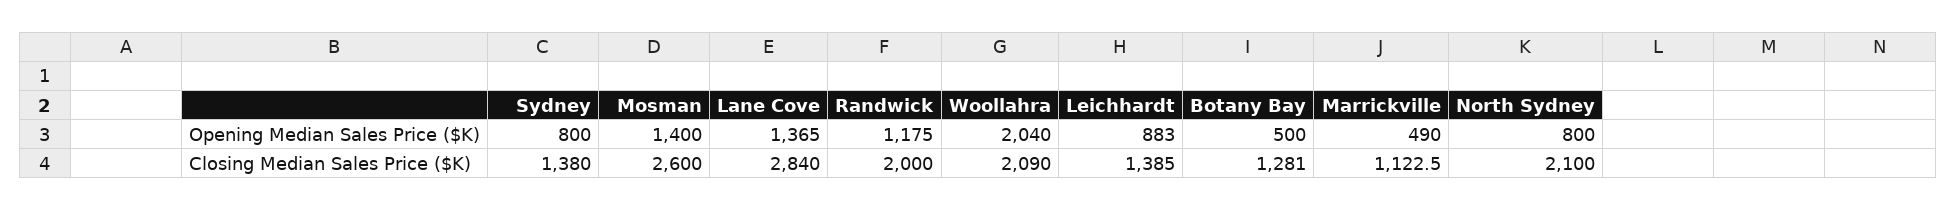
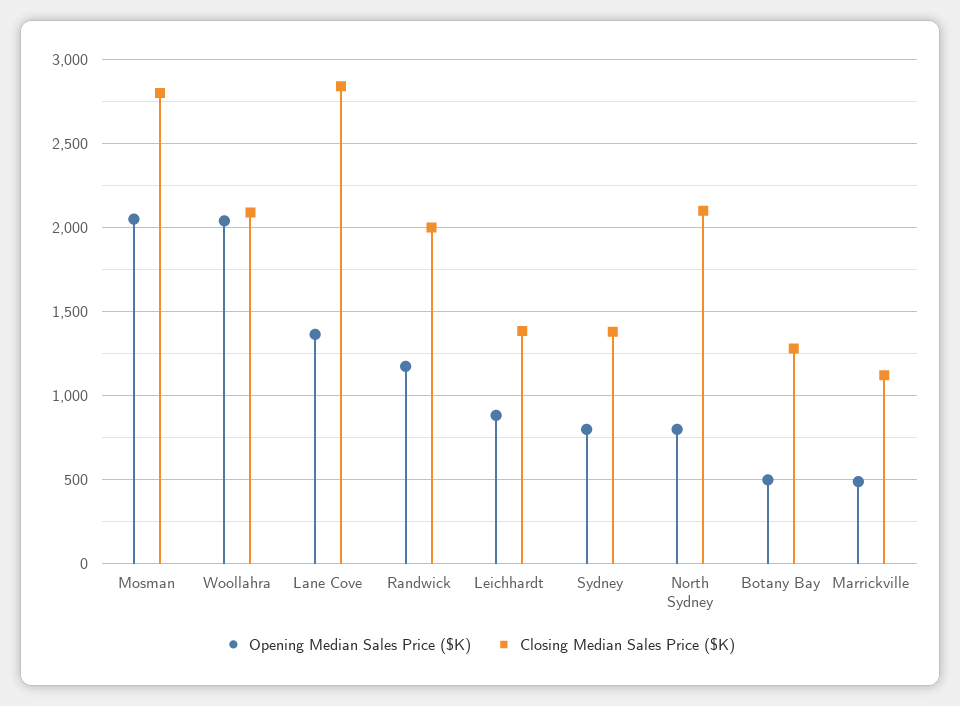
Opening Median Sales Price ($K), Mosman: 1400 -> 2050
Closing Median Sales Price ($K), Mosman: 2600 -> 2800

